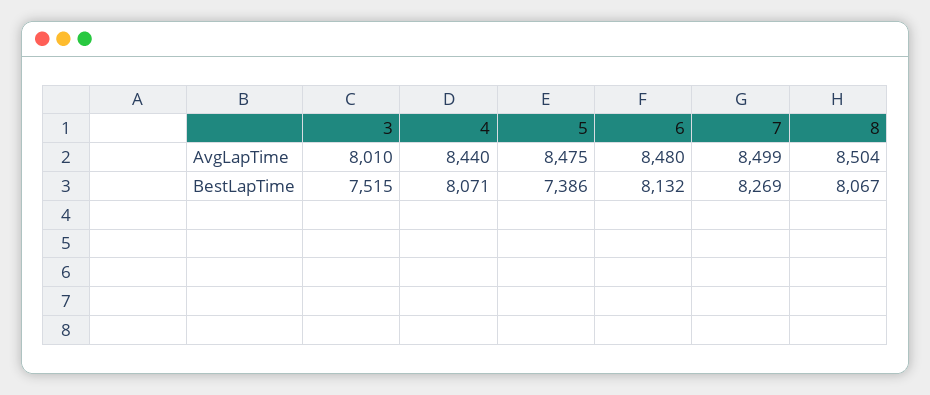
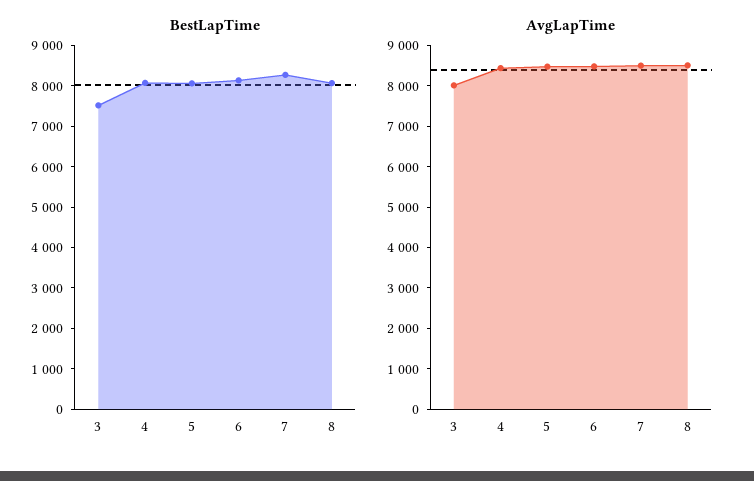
BestLapTime, 5: 7386 -> 8000

